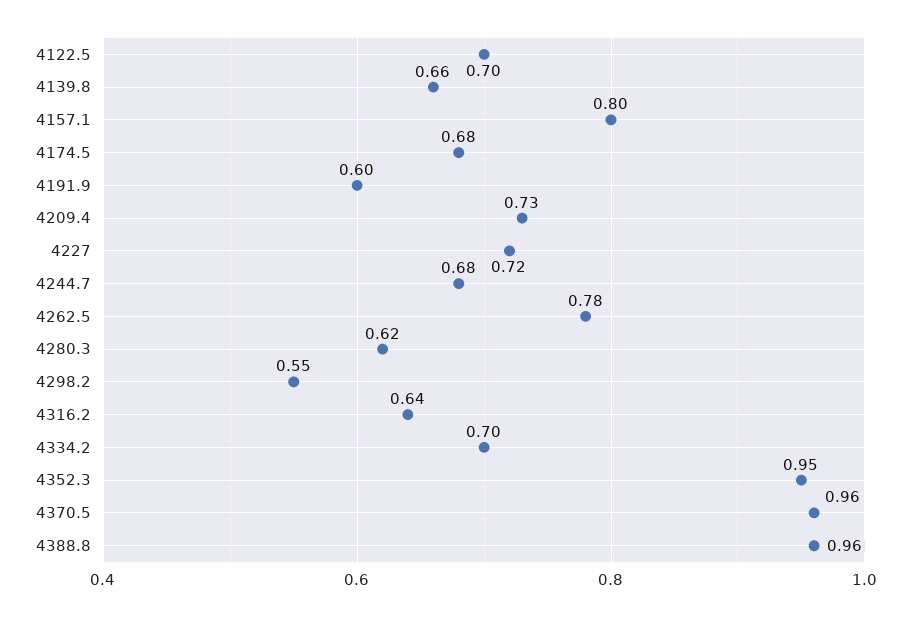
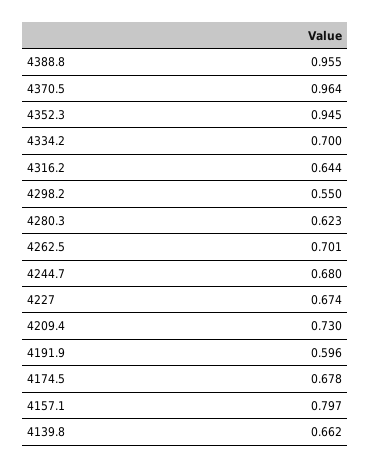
4122.5: 0.7 -> none
4227: 0.72 -> 0.674
4262.5: 0.78 -> 0.701

